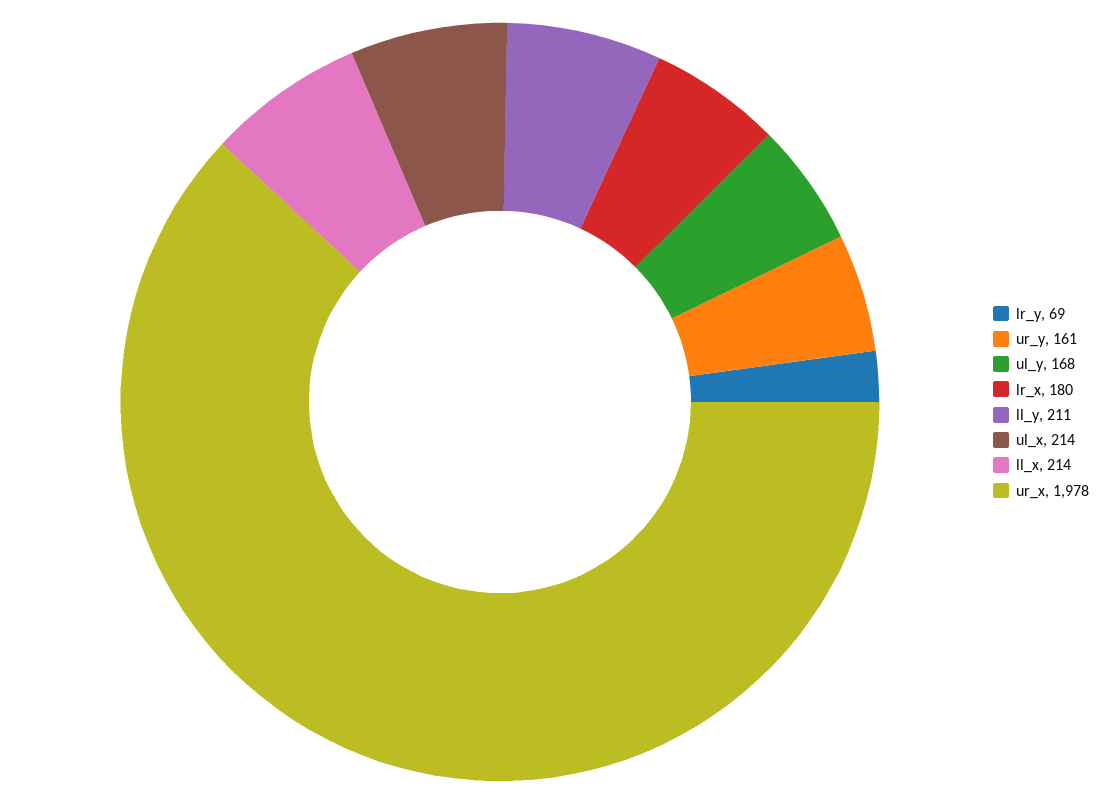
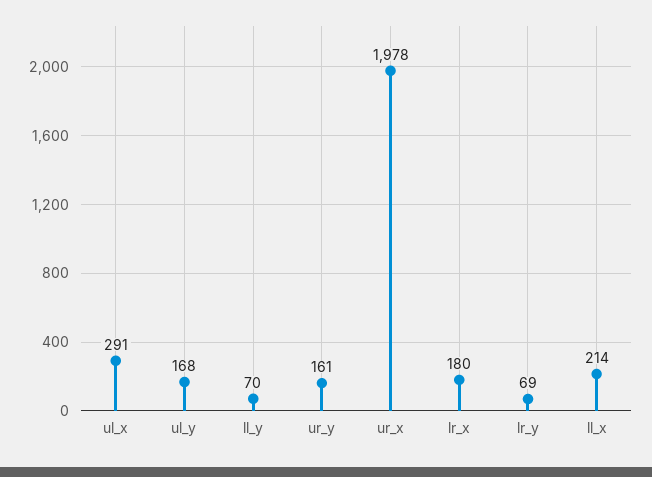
ll_y: 211 -> 70
ul_x: 214 -> 291

